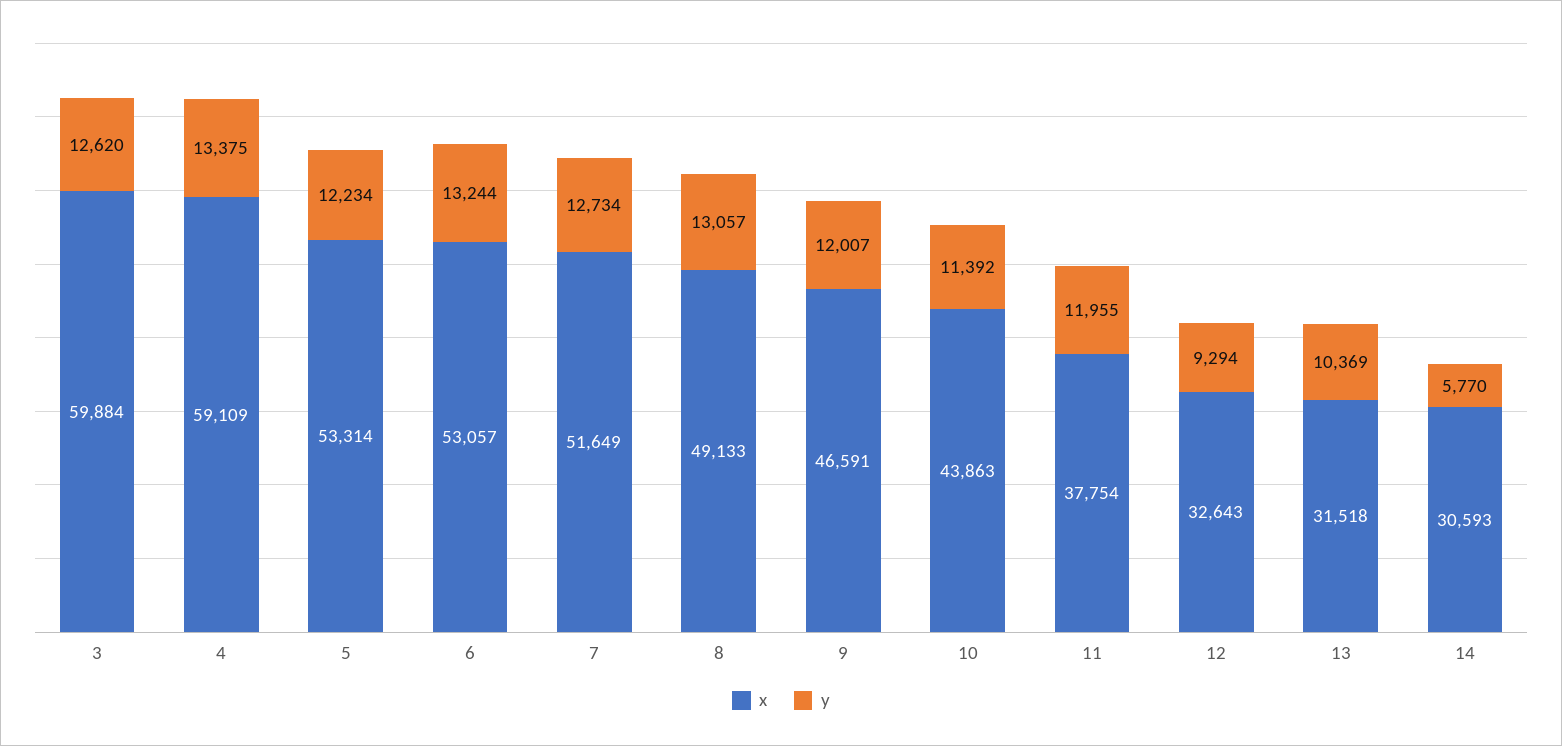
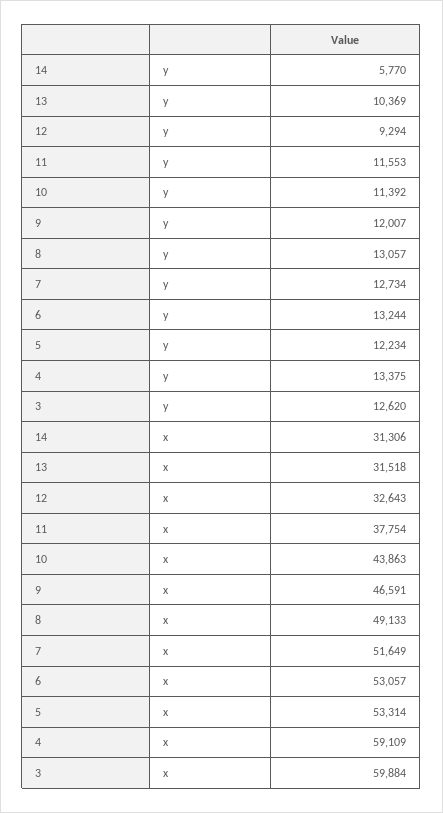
y, 11: 11955 -> 11553
x, 14: 30593 -> 31306

